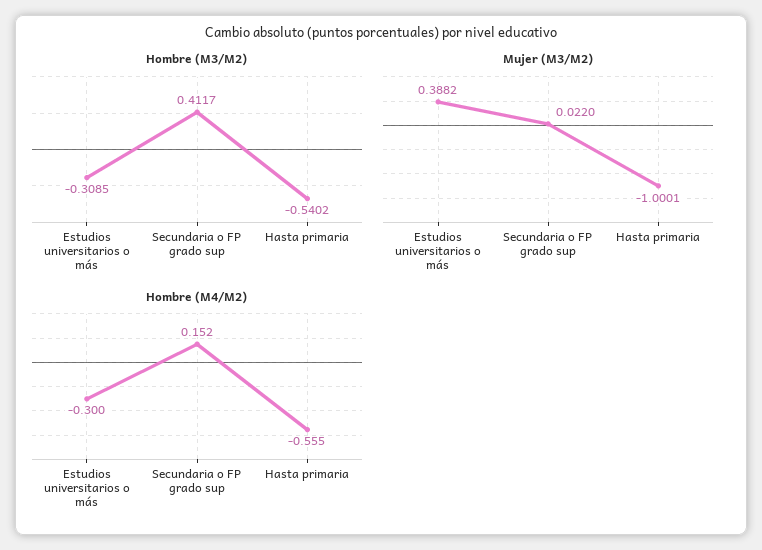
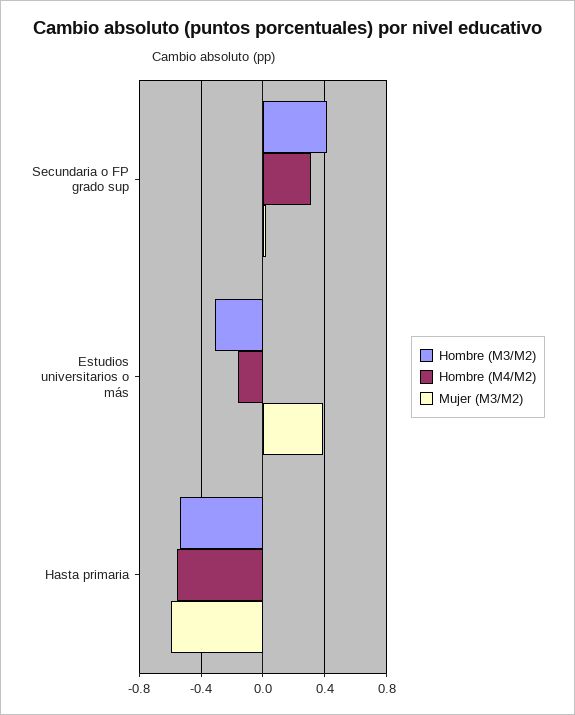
Mujer (M3/M2), Hasta primaria: -1.0001 -> -0.6
Hombre (M4/M2), Estudios universitarios o más: -0.3 -> -0.15
Hombre (M4/M2), Secundaria o FP grado sup: 0.152 -> 0.3

